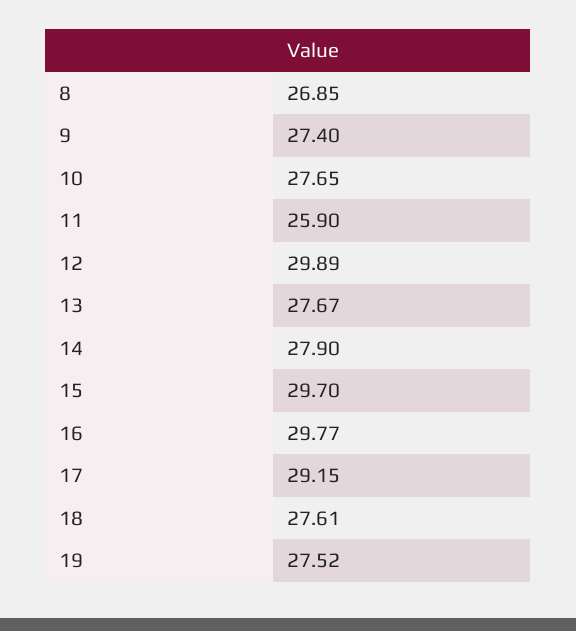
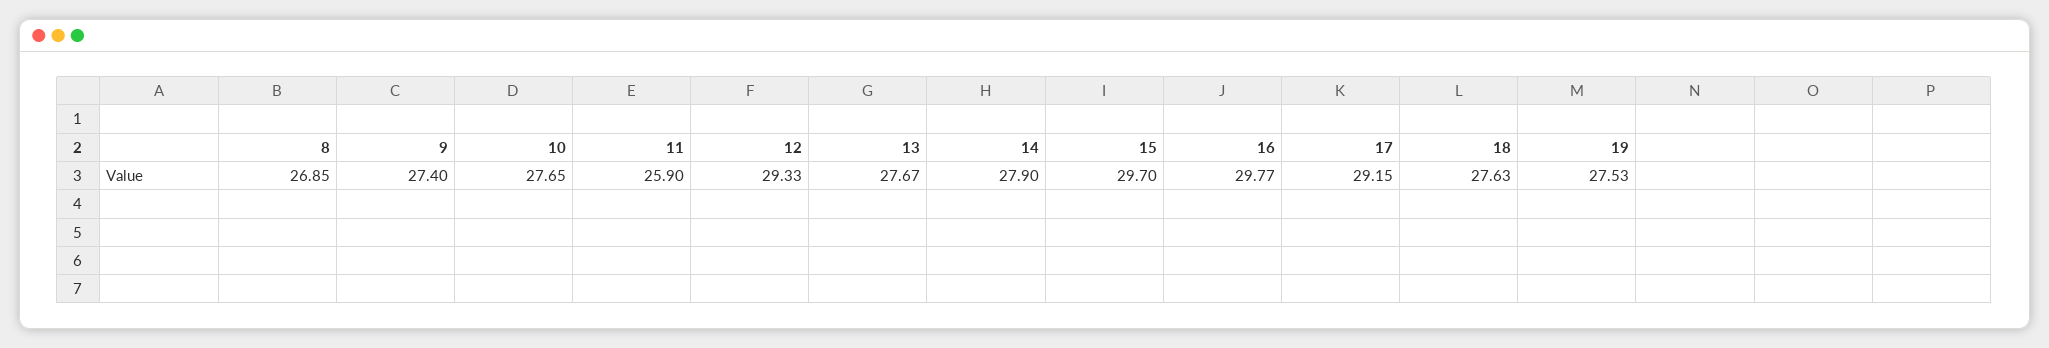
12: 29.89 -> 29.33
18: 27.61 -> 27.63
19: 27.52 -> 27.53

